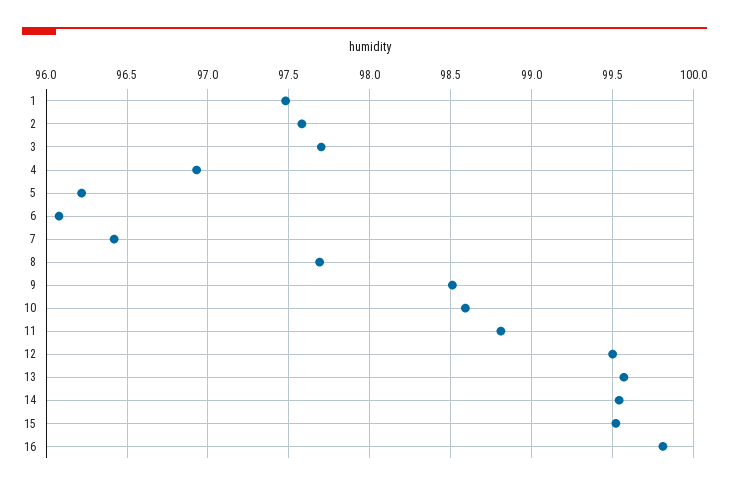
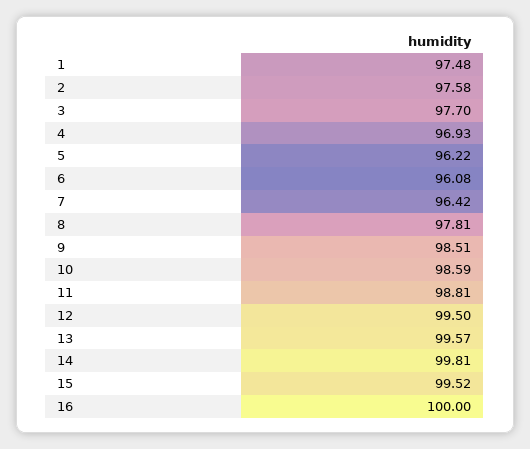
8: 97.7 -> 97.81
14: 99.55 -> 99.81
16: 99.8 -> 100

